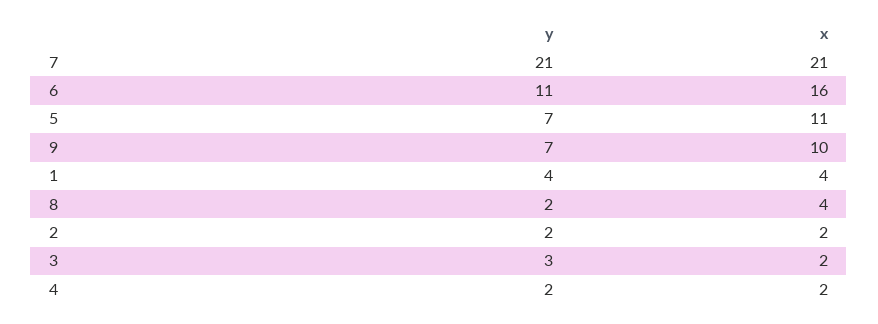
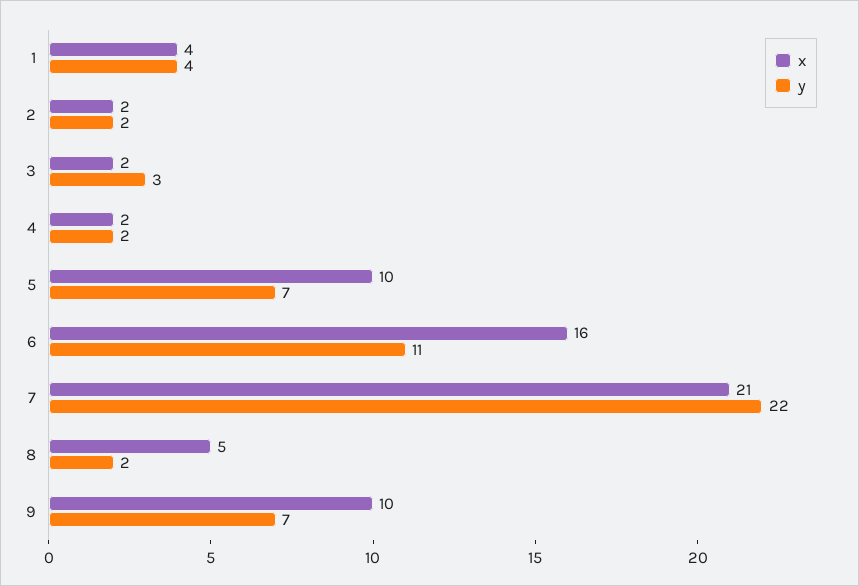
y, 7: 21 -> 22
x, 5: 11 -> 10
x, 8: 4 -> 5

